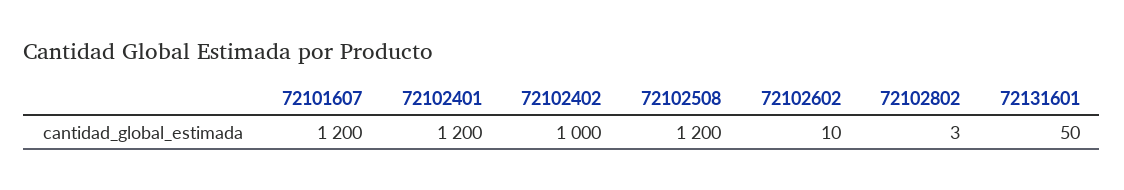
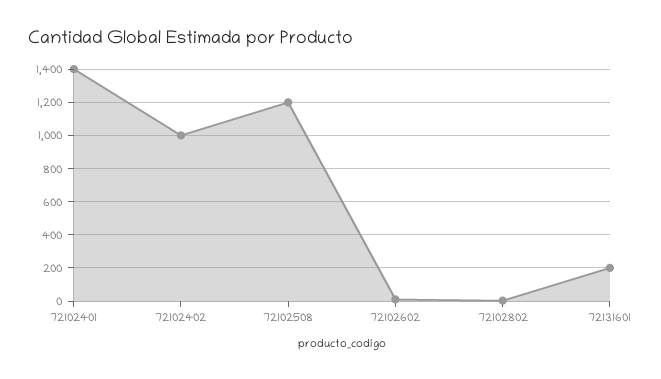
72101607: 1200 -> none
72102401: 1200 -> 1400
72131601: 50 -> 200

